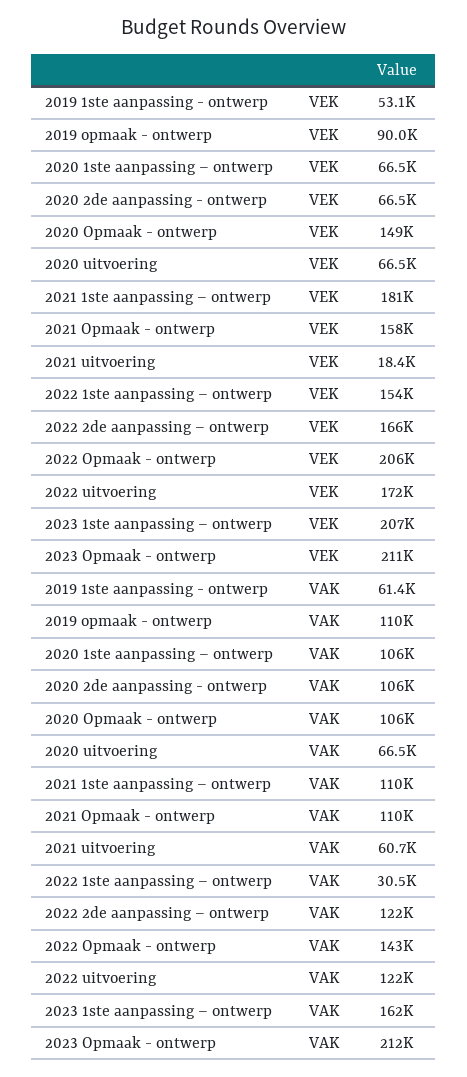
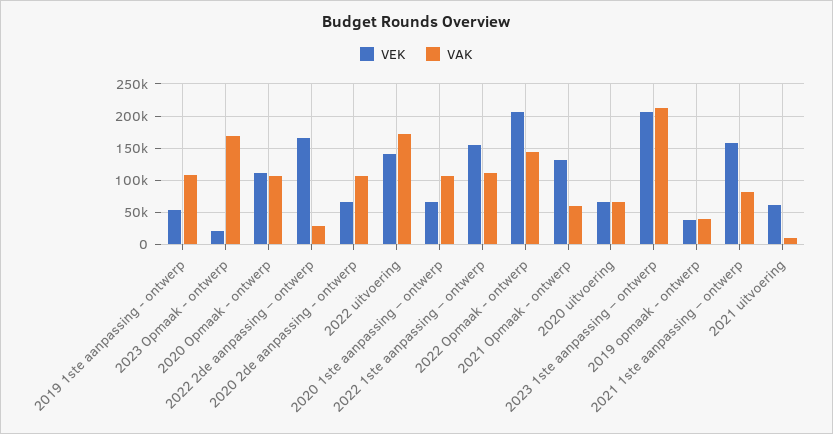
VEK, 2019 opmaak - ontwerp: 90000 -> 40000
VEK, 2020 Opmaak - ontwerp: 149000 -> 110000
VEK, 2021 1ste aanpassing – ontwerp: 181000 -> 160000
VEK, 2021 Opmaak - ontwerp: 158000 -> 130000
VEK, 2021 uitvoering: 18400 -> 60000
VEK, 2022 uitvoering: 172000 -> 140000
VEK, 2023 Opmaak - ontwerp: 211000 -> 20000
VAK, 2019 1ste aanpassing - ontwerp: 61400 -> 110000
VAK, 2019 opmaak - ontwerp: 110000 -> 40000
VAK, 2021 1ste aanpassing – ontwerp: 110000 -> 80000
VAK, 2021 Opmaak - ontwerp: 110000 -> 60000
VAK, 2021 uitvoering: 60700 -> 10000
VAK, 2022 1ste aanpassing – ontwerp: 30500 -> 110000
VAK, 2022 2de aanpassing – ontwerp: 122000 -> 30000
VAK, 2022 uitvoering: 122000 -> 170000
VAK, 2023 1ste aanpassing – ontwerp: 162000 -> 210000
VAK, 2023 Opmaak - ontwerp: 212000 -> 170000

